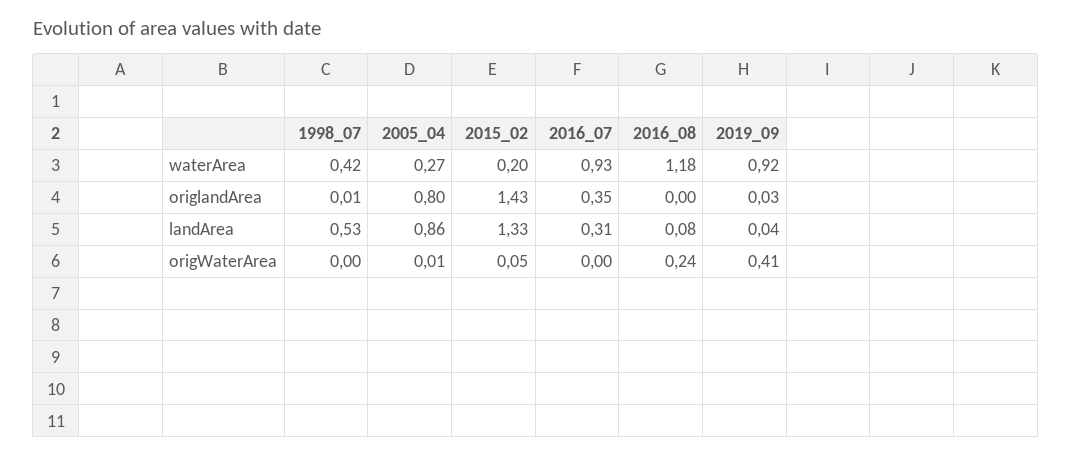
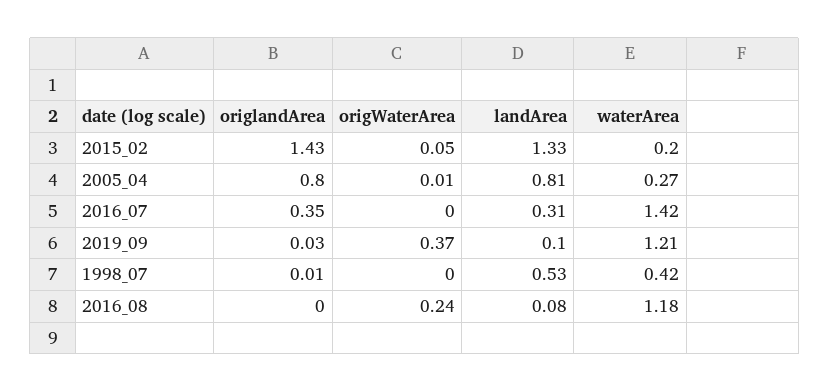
2016_07, waterArea: 0.93 -> 1.42
2019_09, waterArea: 0.92 -> 1.21
2005_04, landArea: 0.86 -> 0.81
2019_09, landArea: 0.04 -> 0.1
2019_09, origWaterArea: 0.41 -> 0.37

